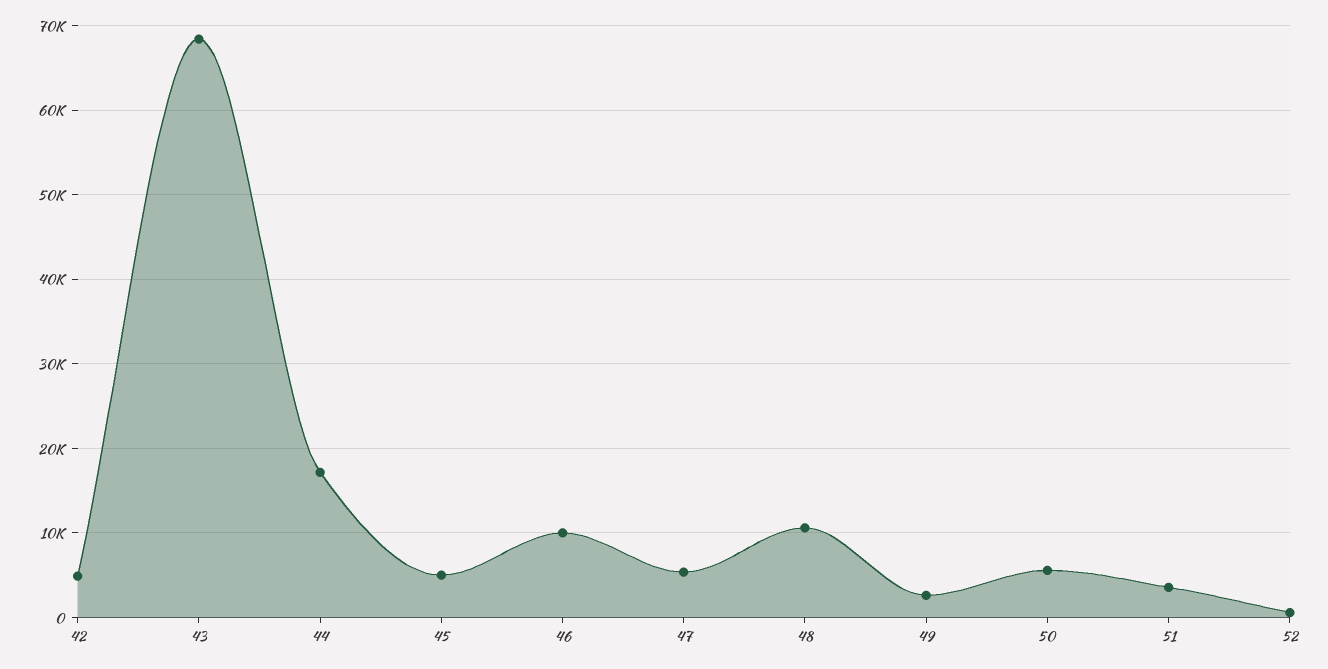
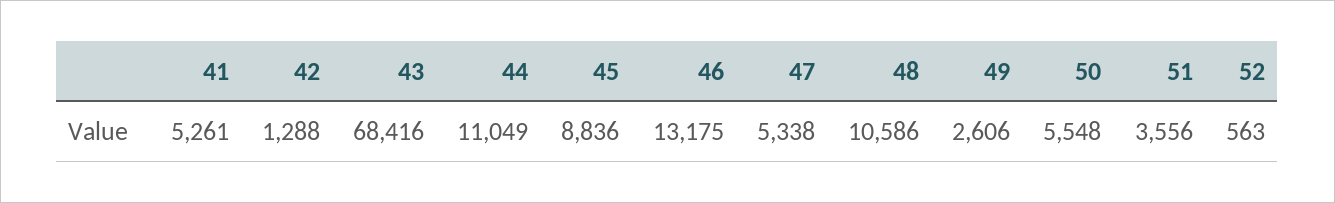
42: 5000 -> 1288
44: 17000 -> 11049
45: 5000 -> 8836
46: 10000 -> 13175
41: none -> 5261

